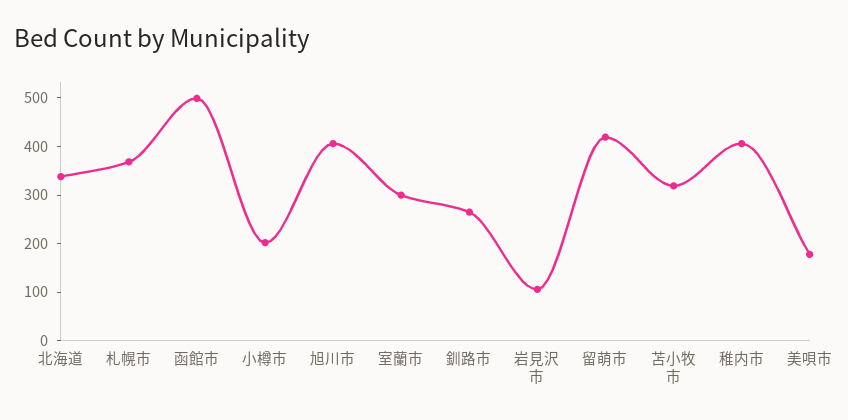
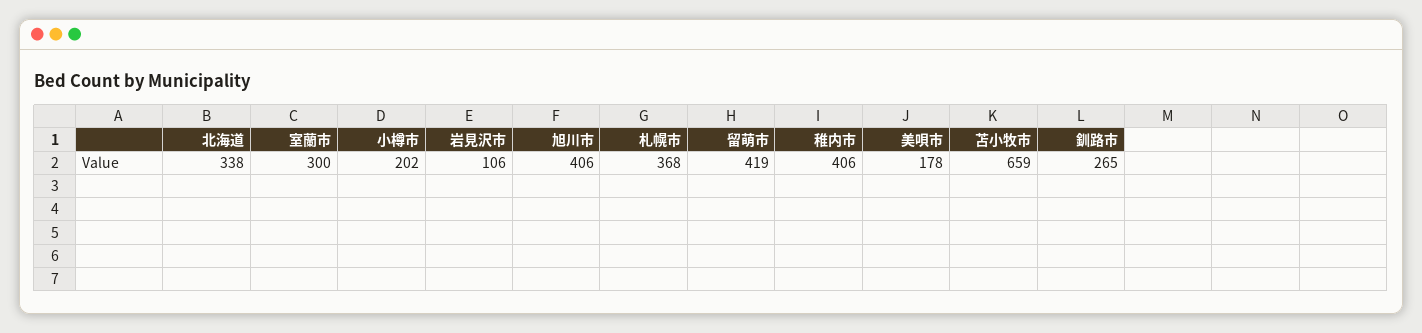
函館市: 500 -> none
苫小牧市: 320 -> 659

